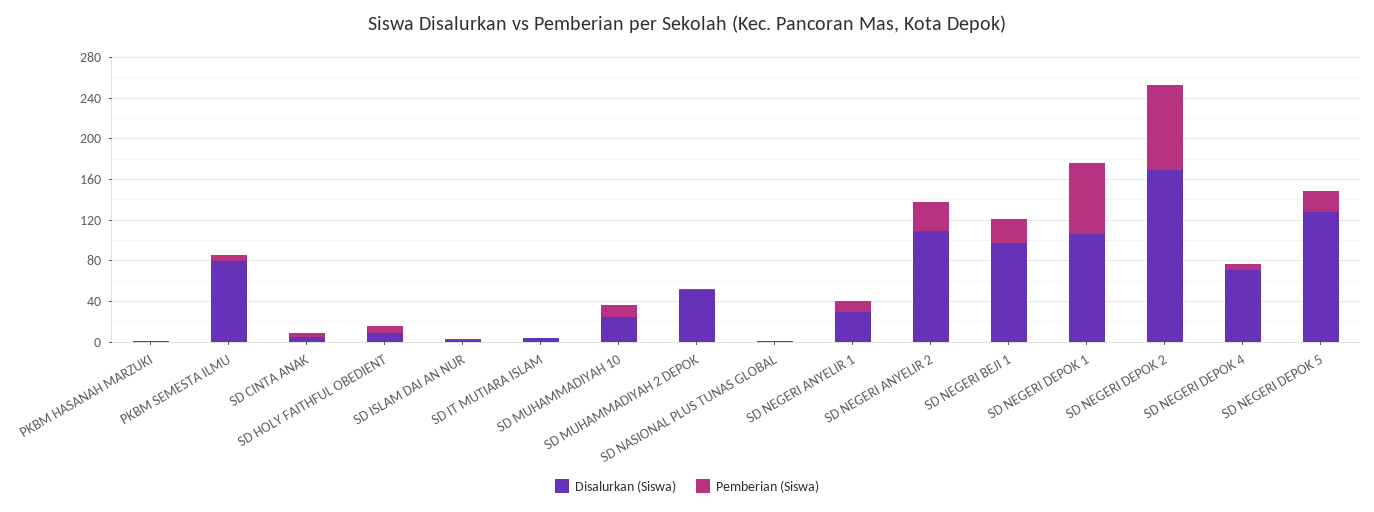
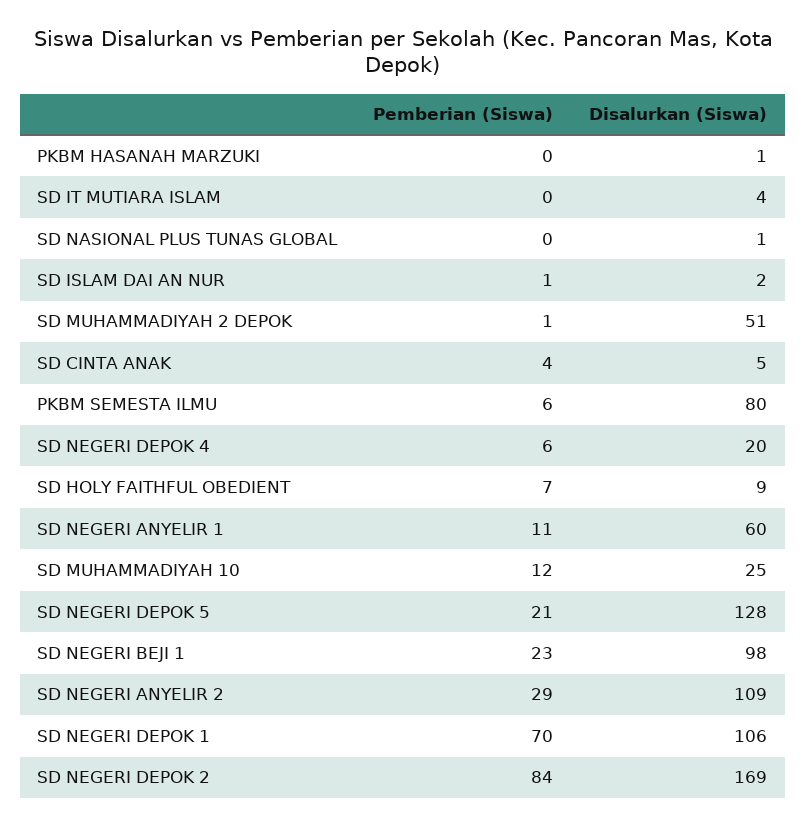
Disalurkan (Siswa), SD NEGERI ANYELIR 1: 30 -> 60
Disalurkan (Siswa), SD NEGERI DEPOK 4: 70 -> 20

